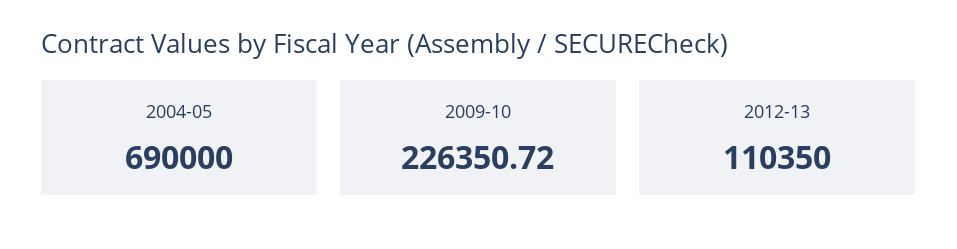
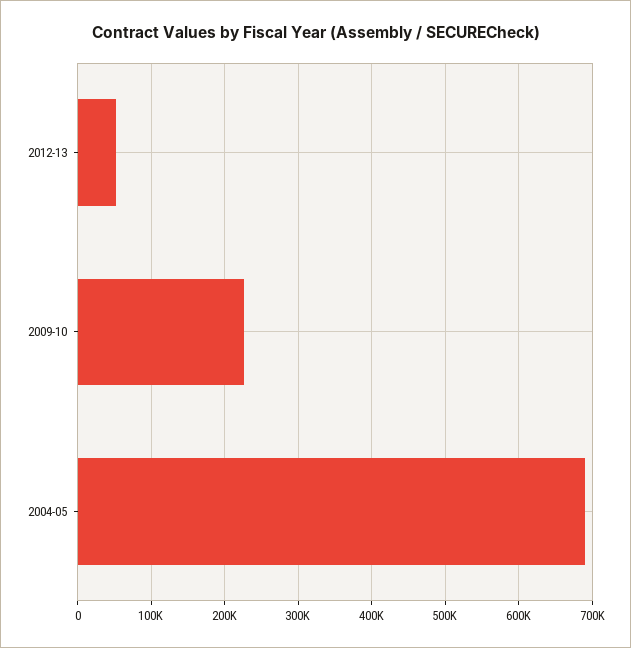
2012-13: 110350 -> 50000

